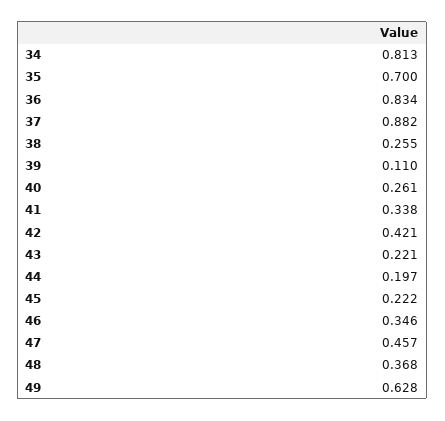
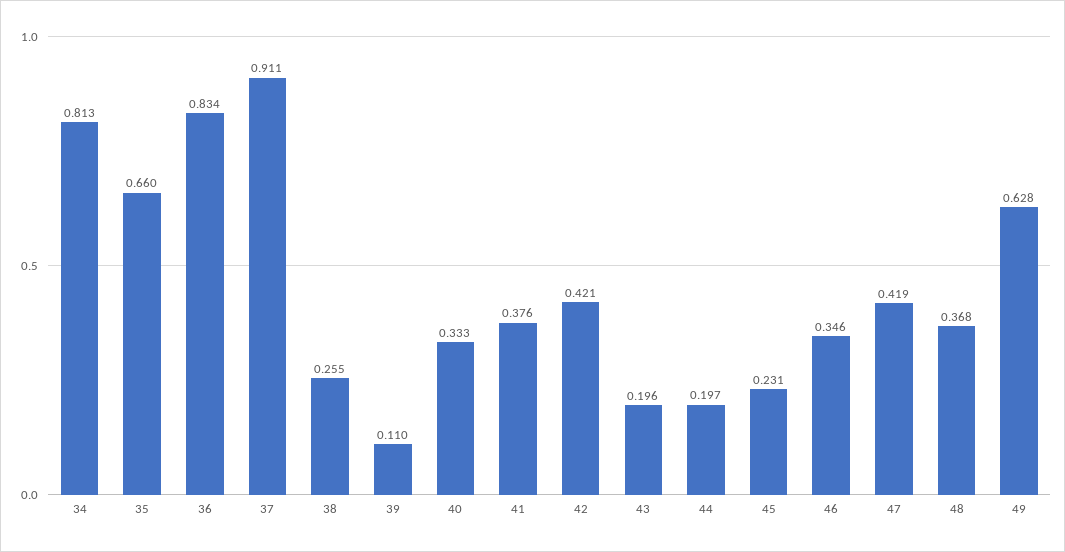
35: 0.7 -> 0.66
37: 0.882 -> 0.911
40: 0.261 -> 0.333
41: 0.338 -> 0.376
43: 0.221 -> 0.196
45: 0.222 -> 0.231
47: 0.457 -> 0.419

